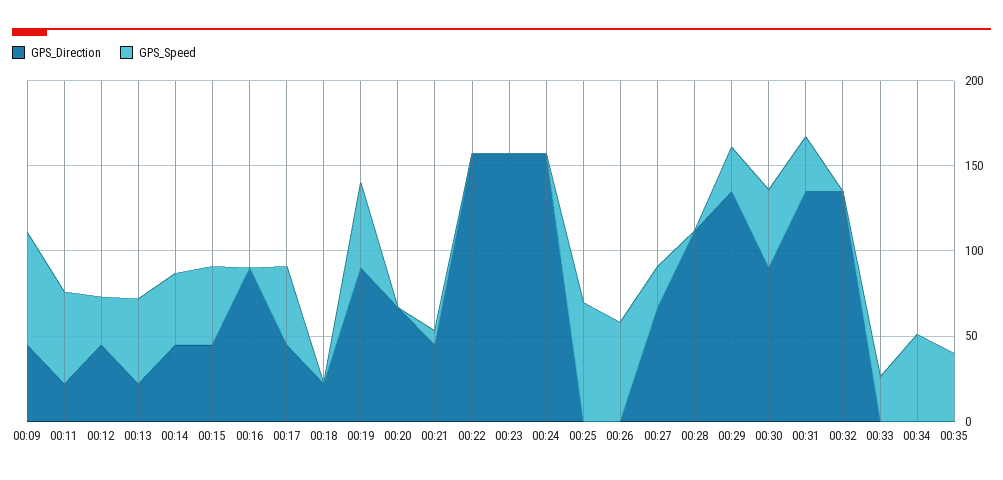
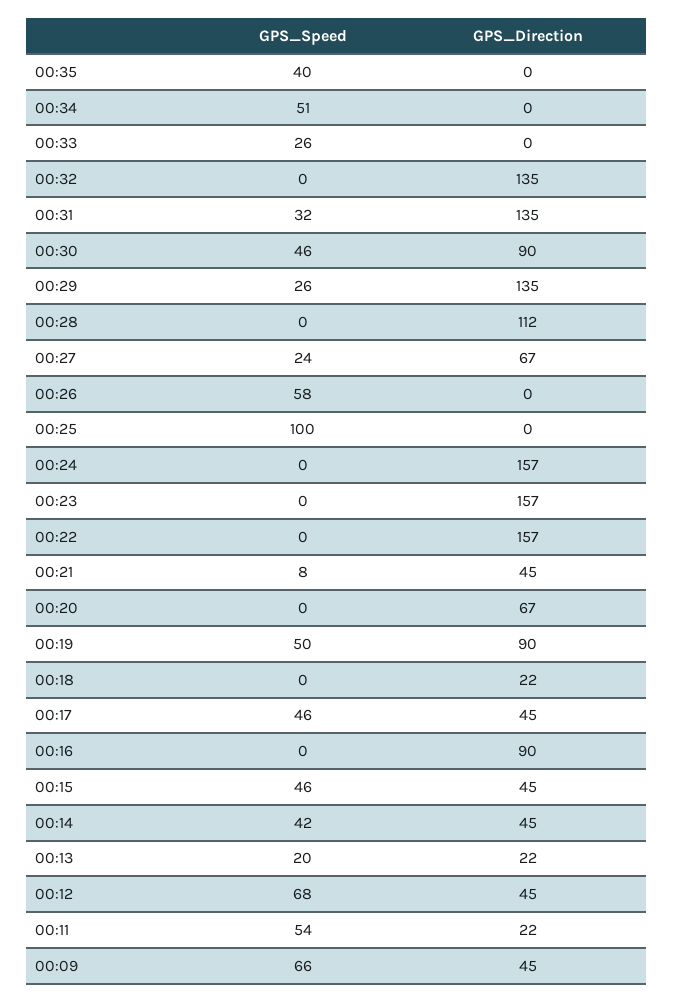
GPS_Speed, 00:12: 30 -> 68
GPS_Speed, 00:13: 50 -> 20
GPS_Speed, 00:25: 70 -> 100

